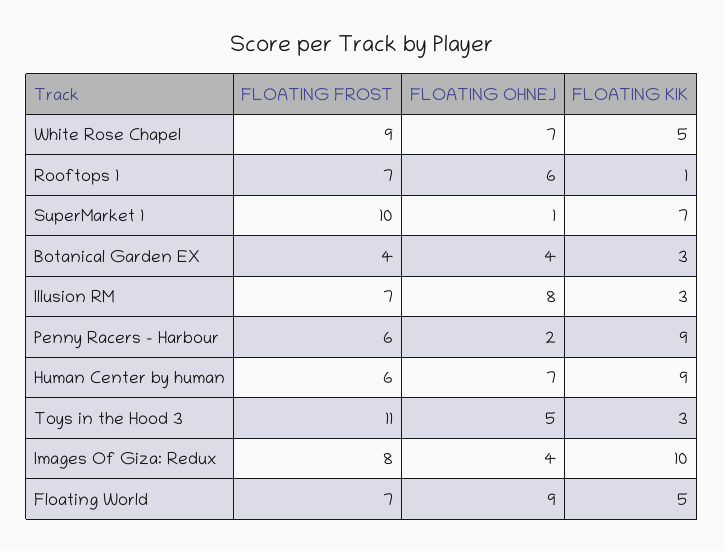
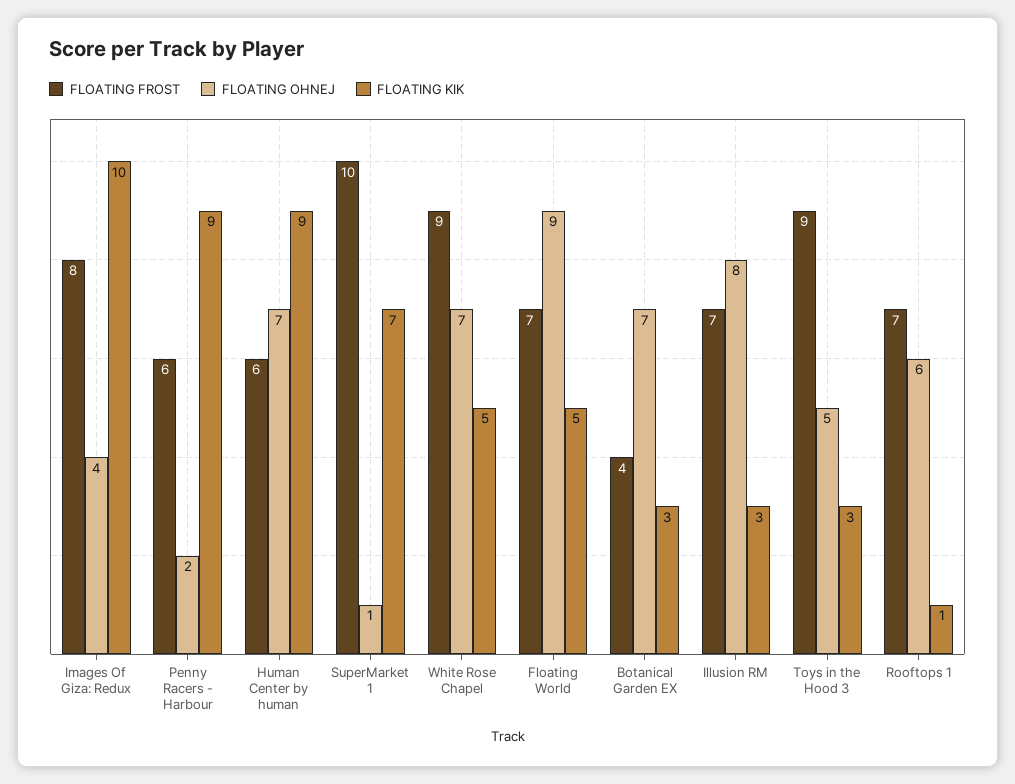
FLOATING OHNEJ, Botanical Garden EX: 4 -> 7
FLOATING FROST, Toys in the Hood 3: 11 -> 9

